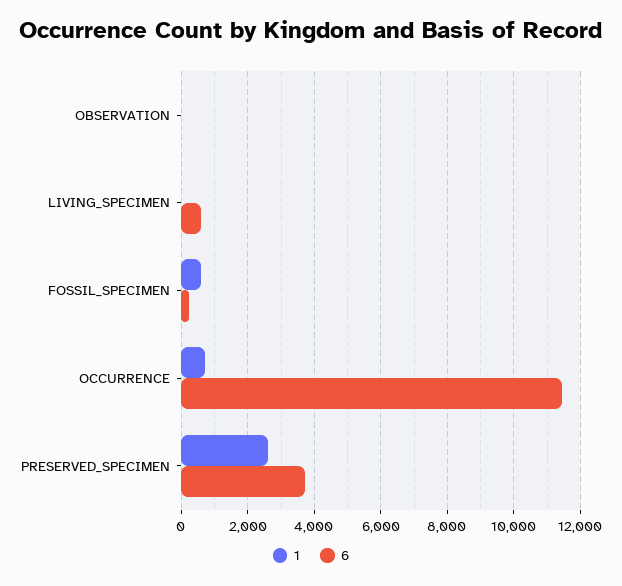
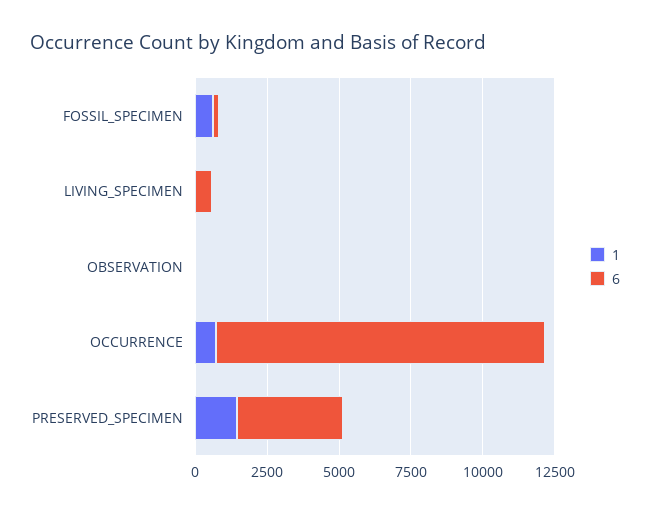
1, PRESERVED_SPECIMEN: 2600 -> 1500

